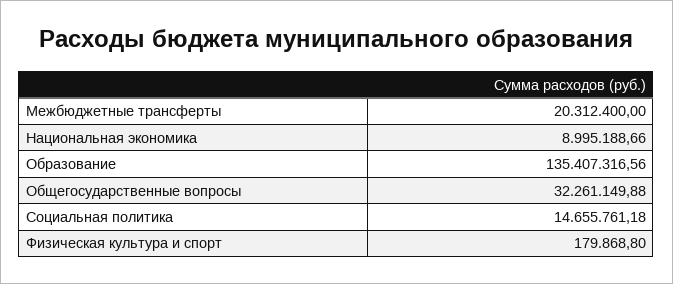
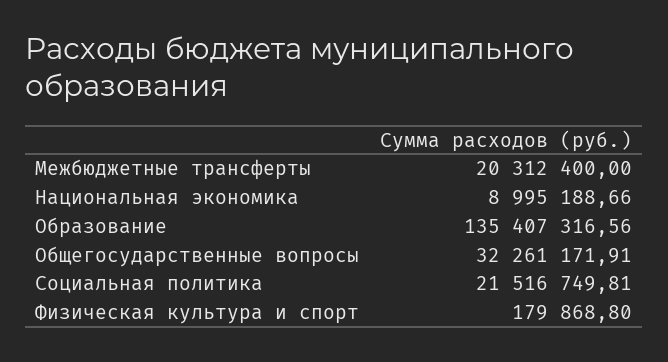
Общегосударственные вопросы: 32261149.88 -> 32261171.91
Социальная политика: 14655761.18 -> 21516749.81

